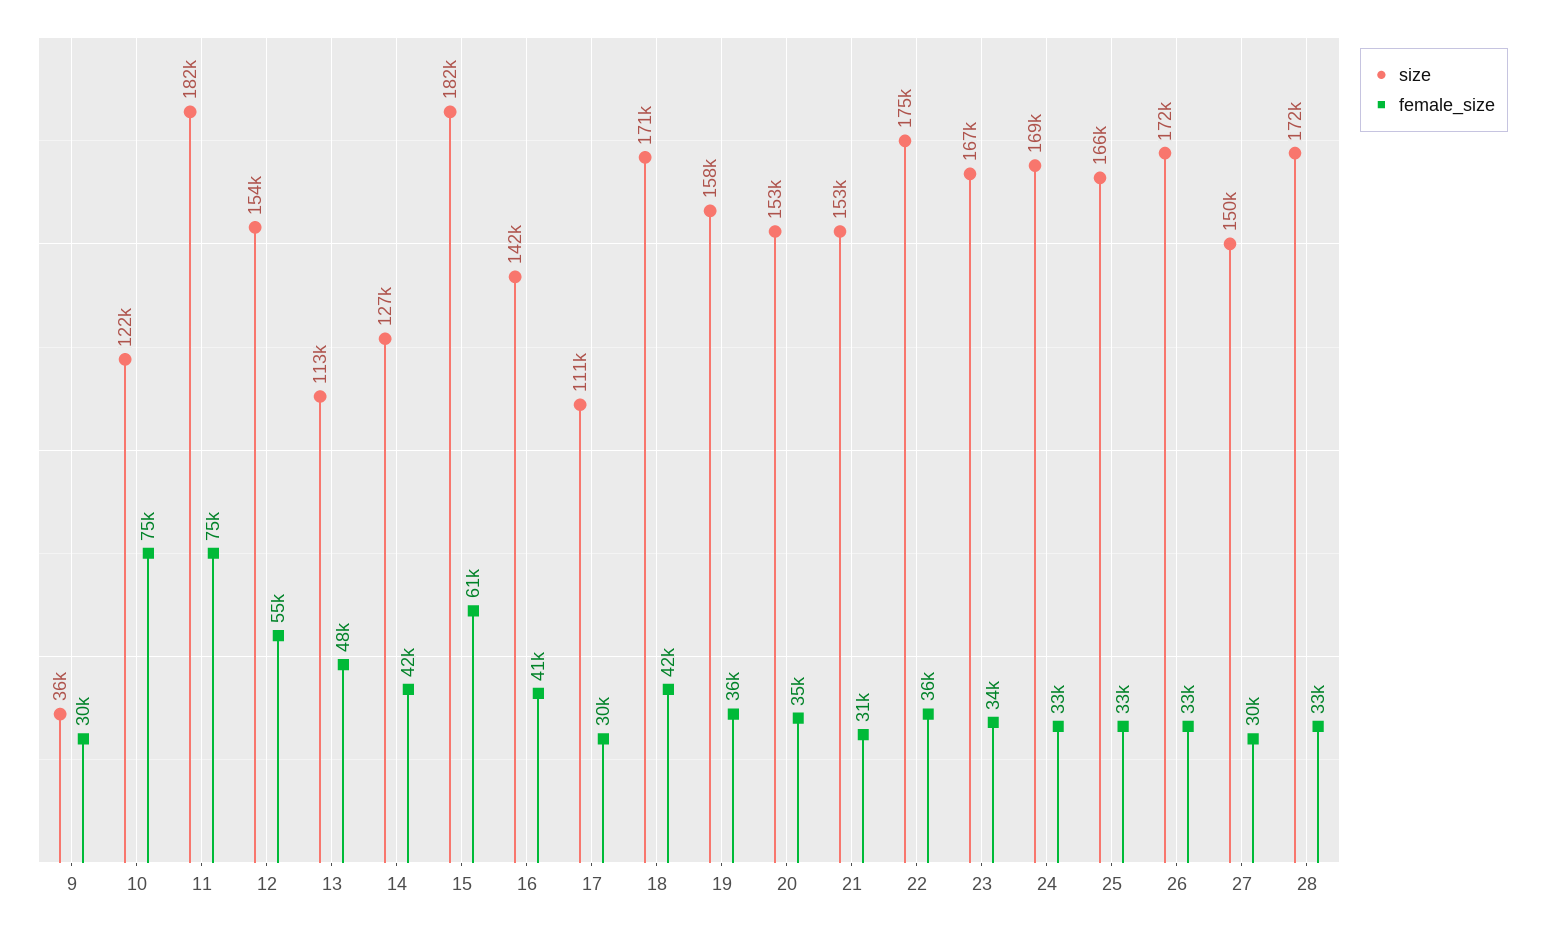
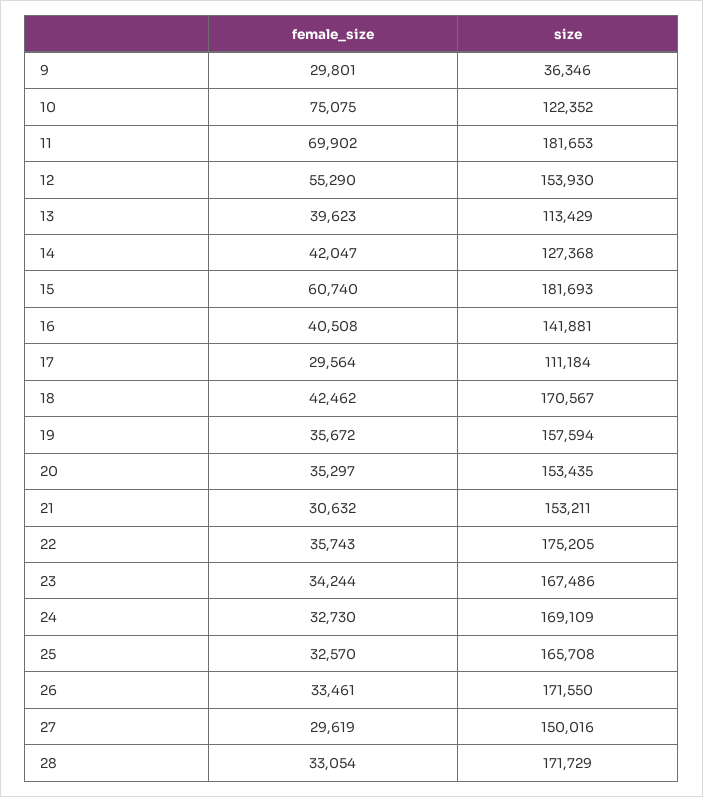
female_size, 11: 75000 -> 69902
female_size, 13: 48000 -> 39623

